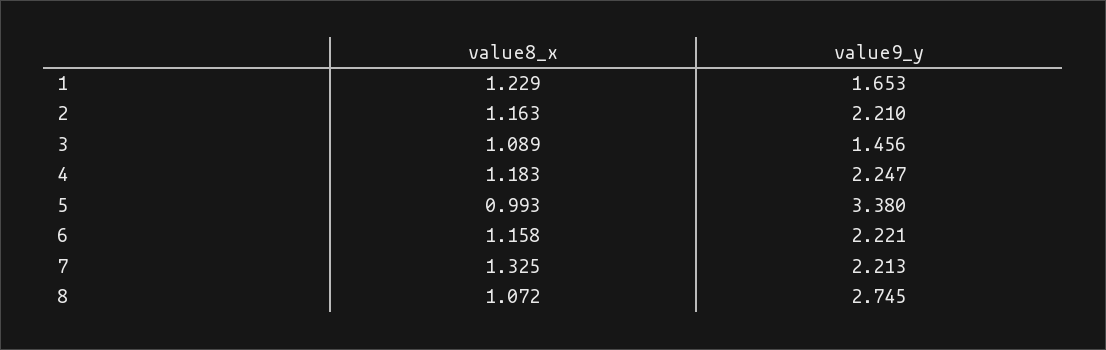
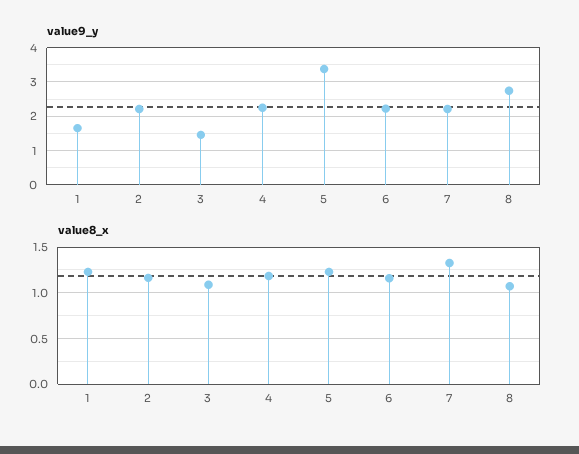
value8_x, 5: 0.993 -> 1.2

